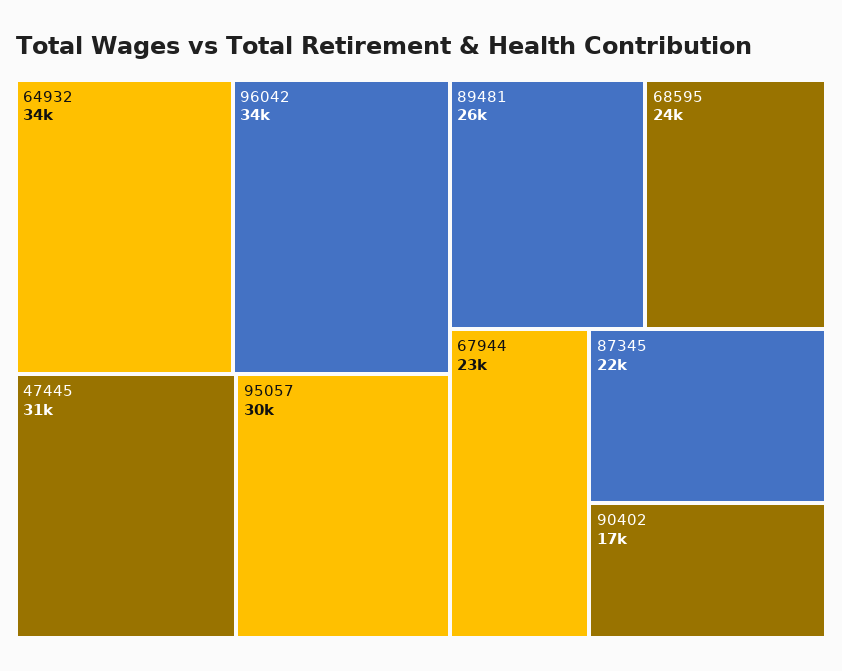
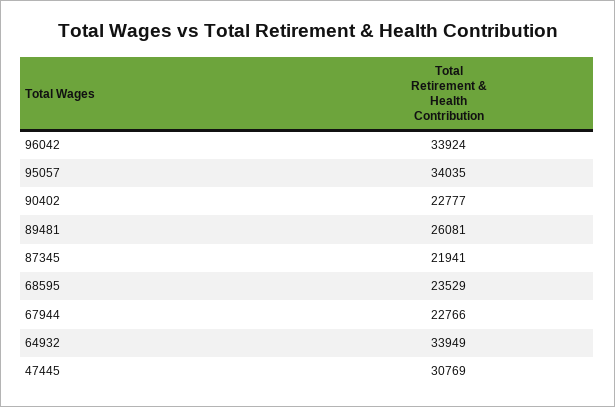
95057: 30000 -> 34035
90402: 17000 -> 22777

